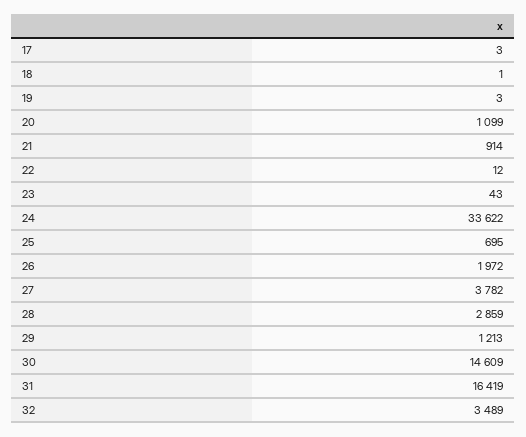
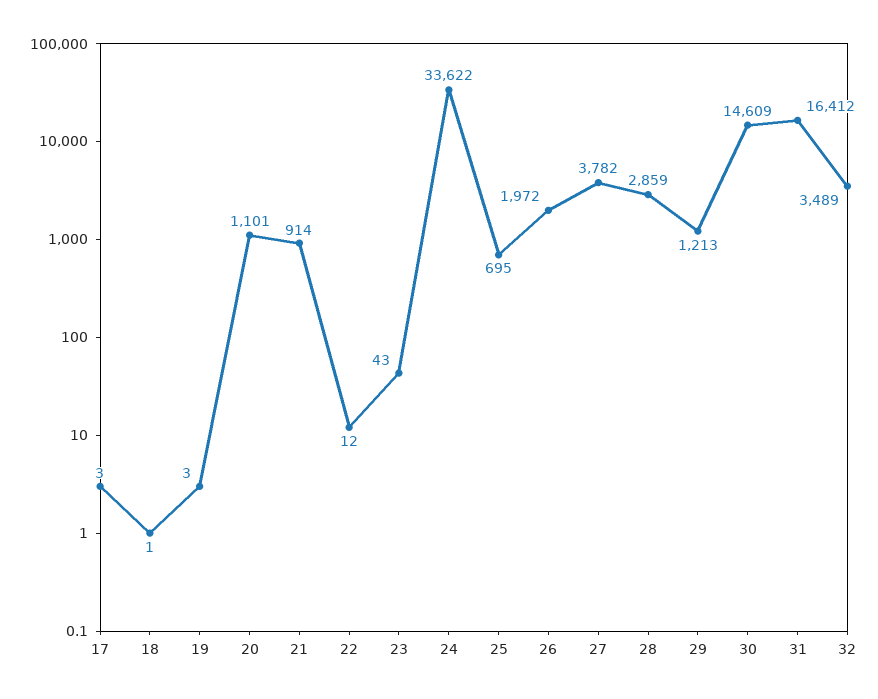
20: 1099 -> 1101
31: 16419 -> 16412

